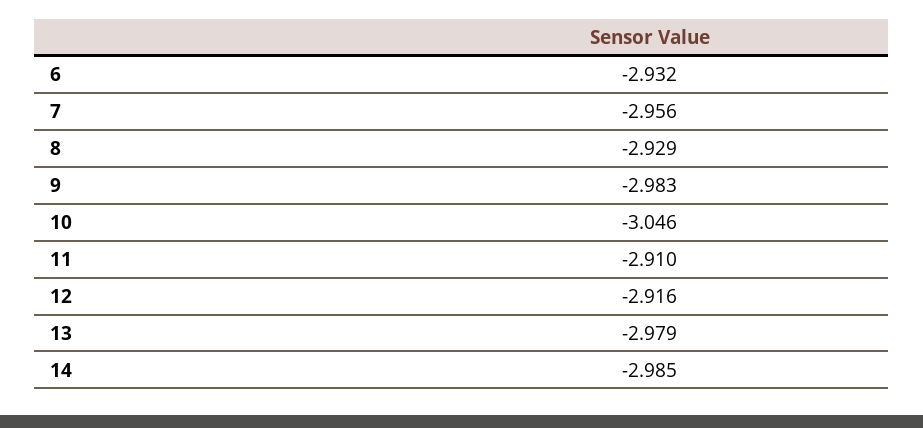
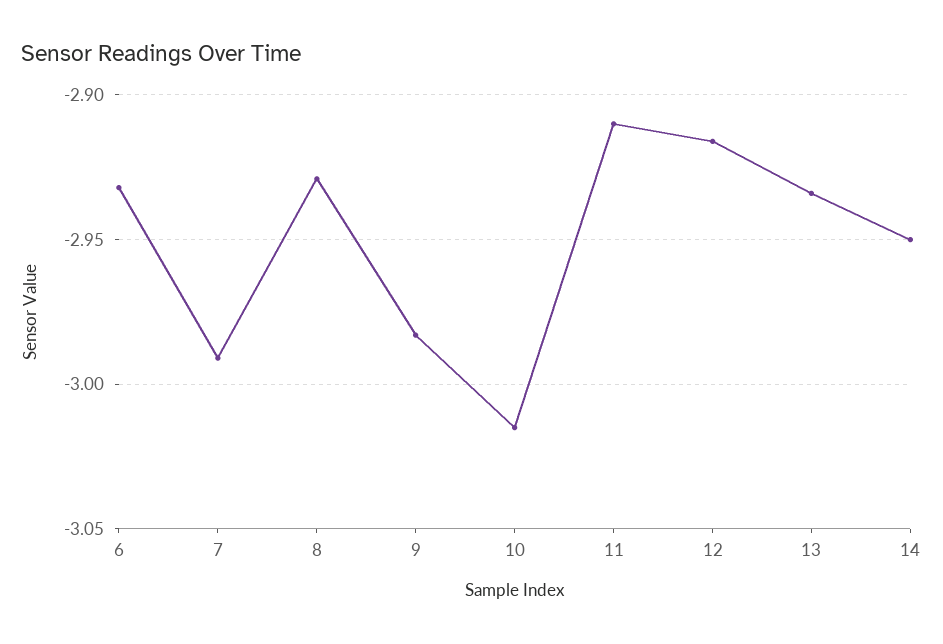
7: -2.956 -> -2.99
10: -3.046 -> -3.015
13: -2.979 -> -2.935
14: -2.985 -> -2.95

